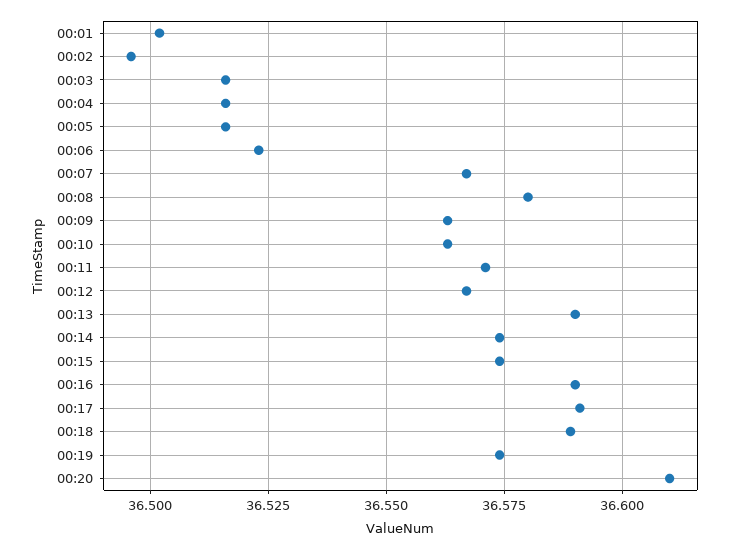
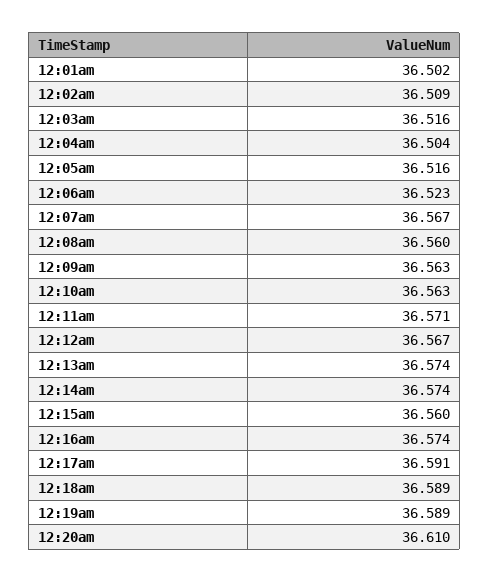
00:02: 36.495 -> 36.509
00:04: 36.515 -> 36.504
00:08: 36.58 -> 36.56
00:13: 36.59 -> 36.574
00:15: 36.575 -> 36.56
00:16: 36.59 -> 36.574
00:19: 36.575 -> 36.589

